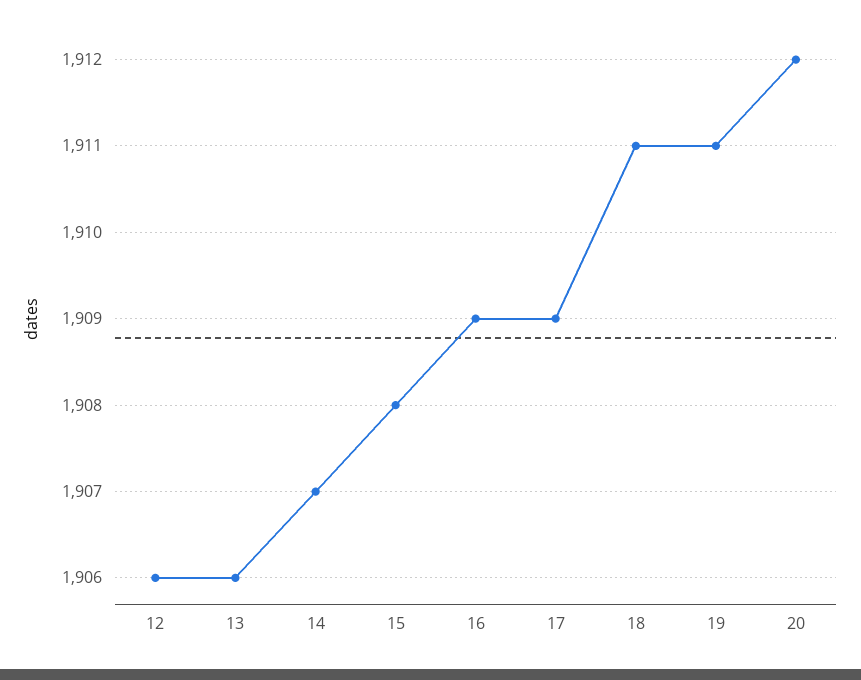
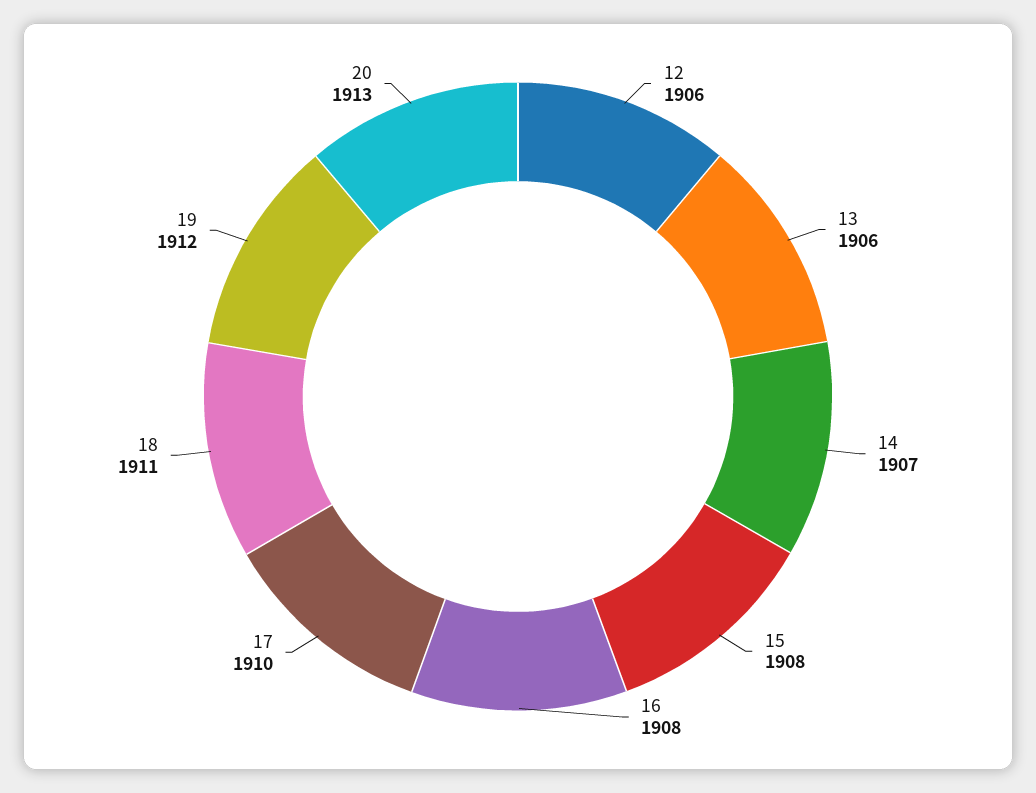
16: 1909 -> 1908
17: 1909 -> 1910
19: 1911 -> 1912
20: 1912 -> 1913

